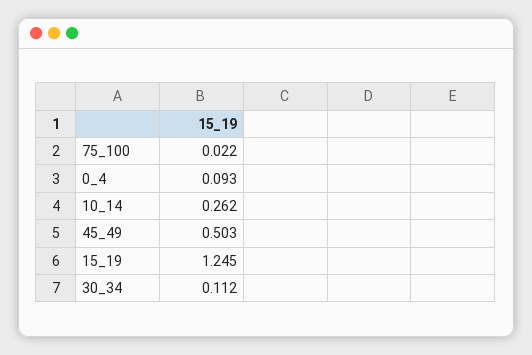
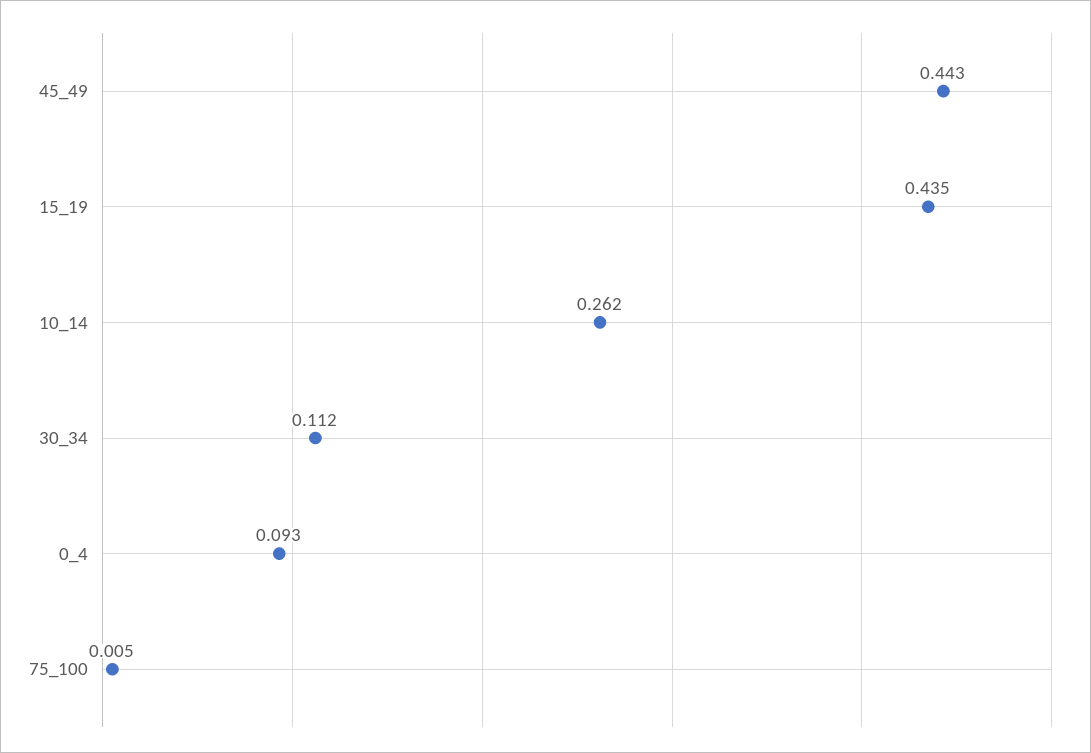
75_100: 0.022 -> 0.005
45_49: 0.503 -> 0.443
15_19: 1.245 -> 0.435

